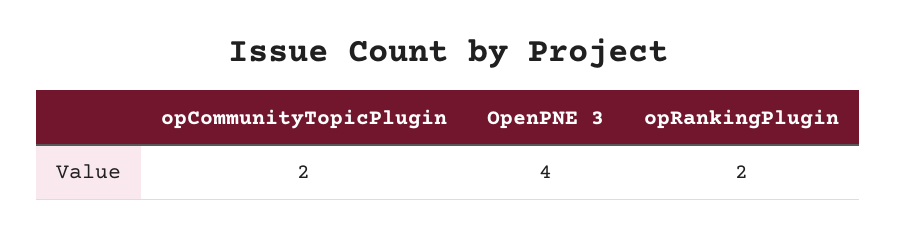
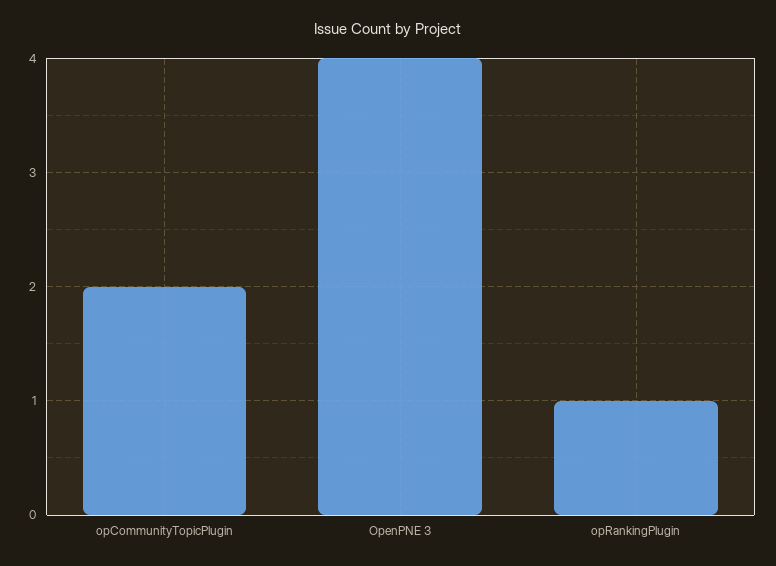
opRankingPlugin: 2 -> 1

